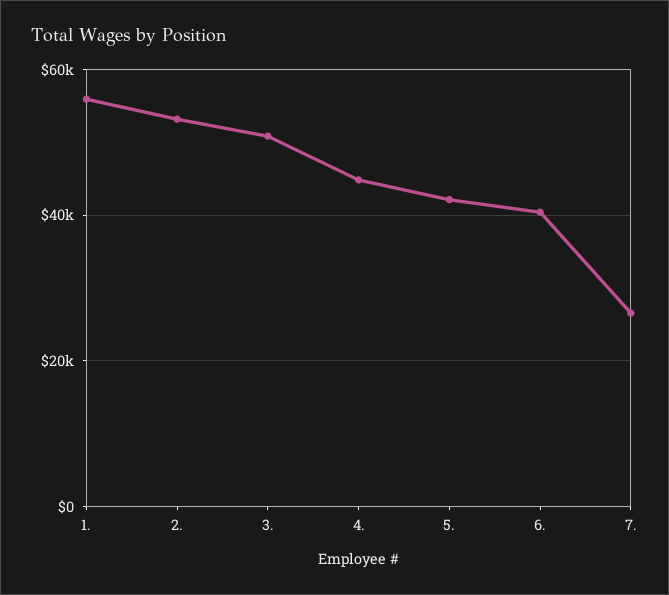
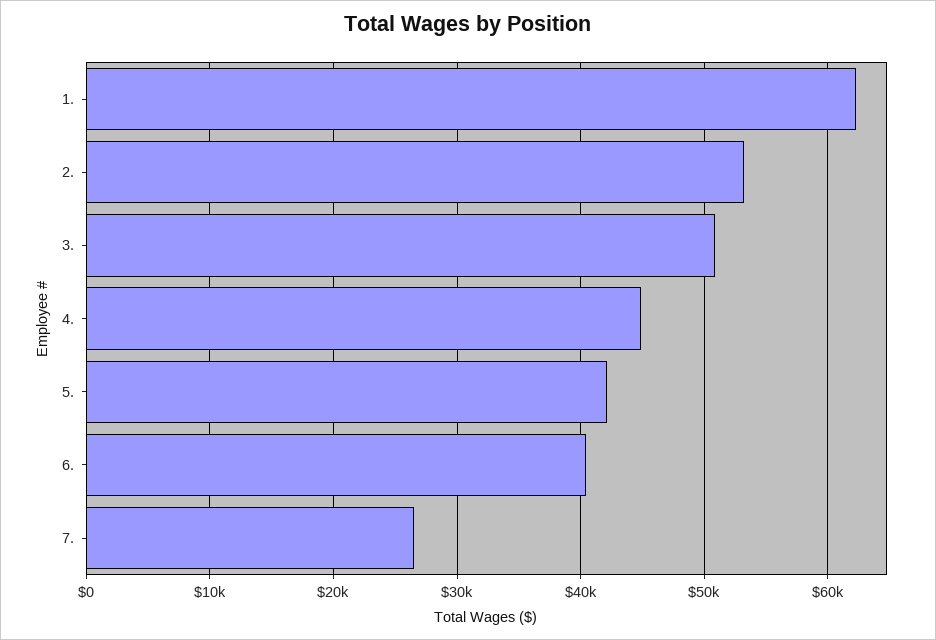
1.: 56000 -> 62000

